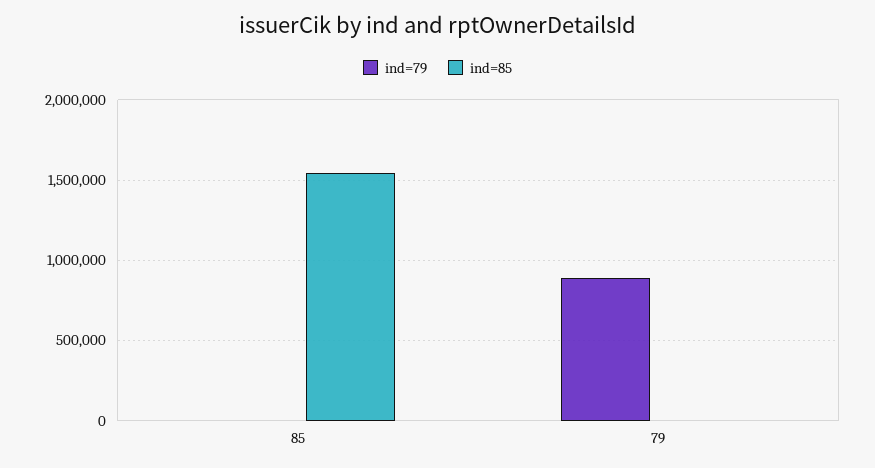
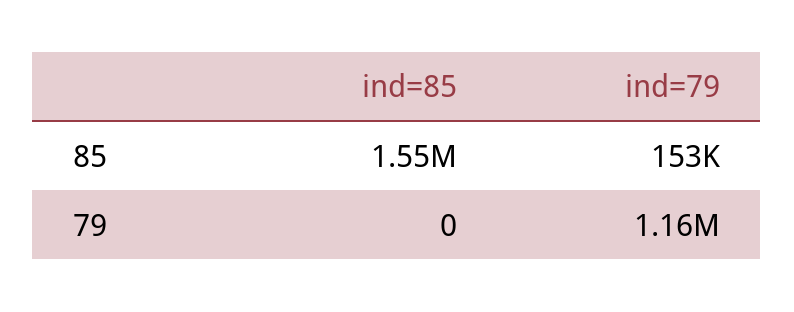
ind=79, 85: 0 -> 153000
ind=79, 79: 900000 -> 1160000

